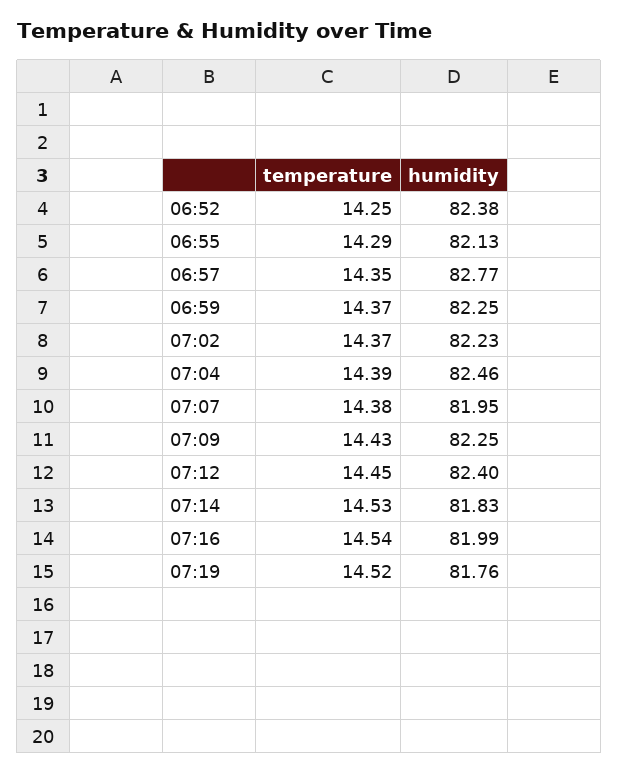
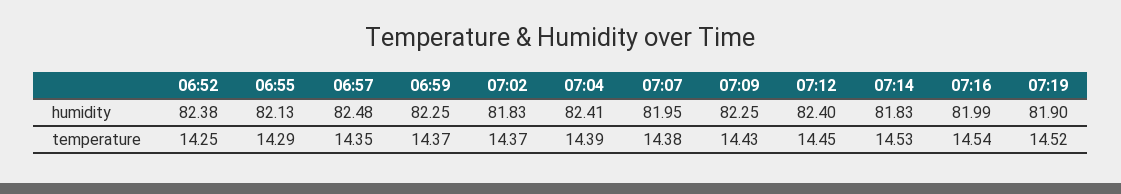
humidity, 06:57: 82.77 -> 82.48
humidity, 07:02: 82.23 -> 81.83
humidity, 07:04: 82.46 -> 82.41
humidity, 07:19: 81.76 -> 81.9

